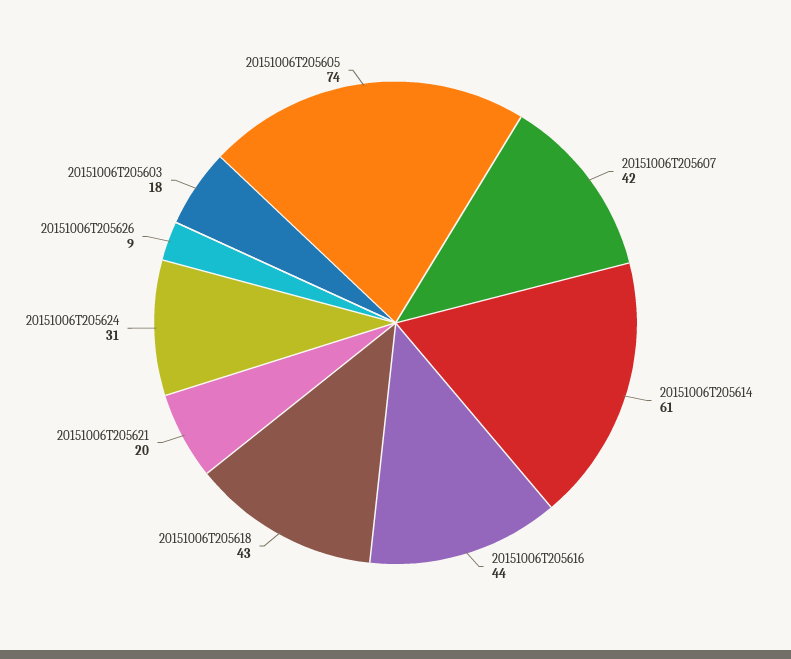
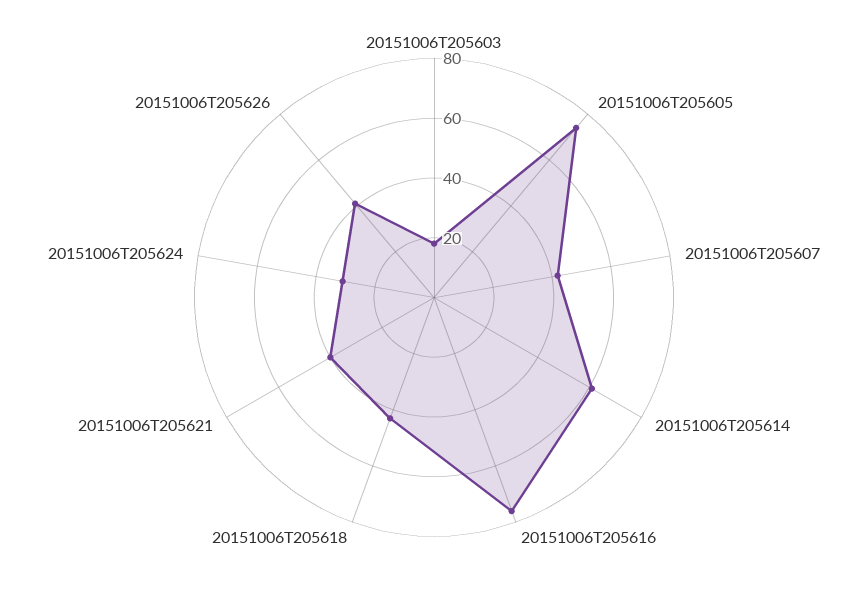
20151006T205616: 44 -> 75
20151006T205621: 20 -> 40
20151006T205626: 9 -> 40

